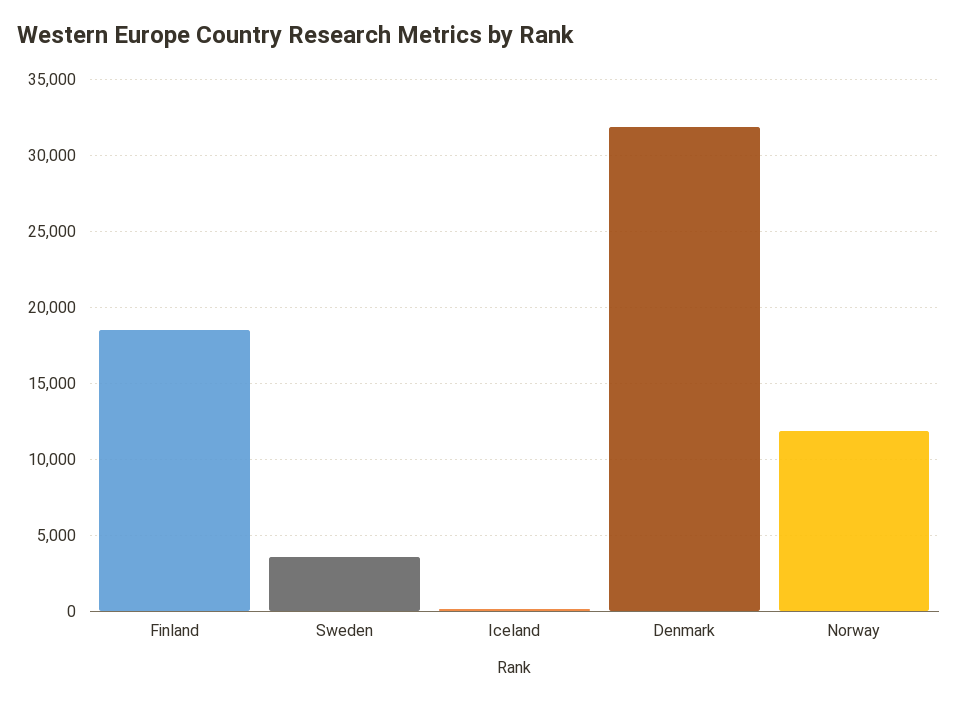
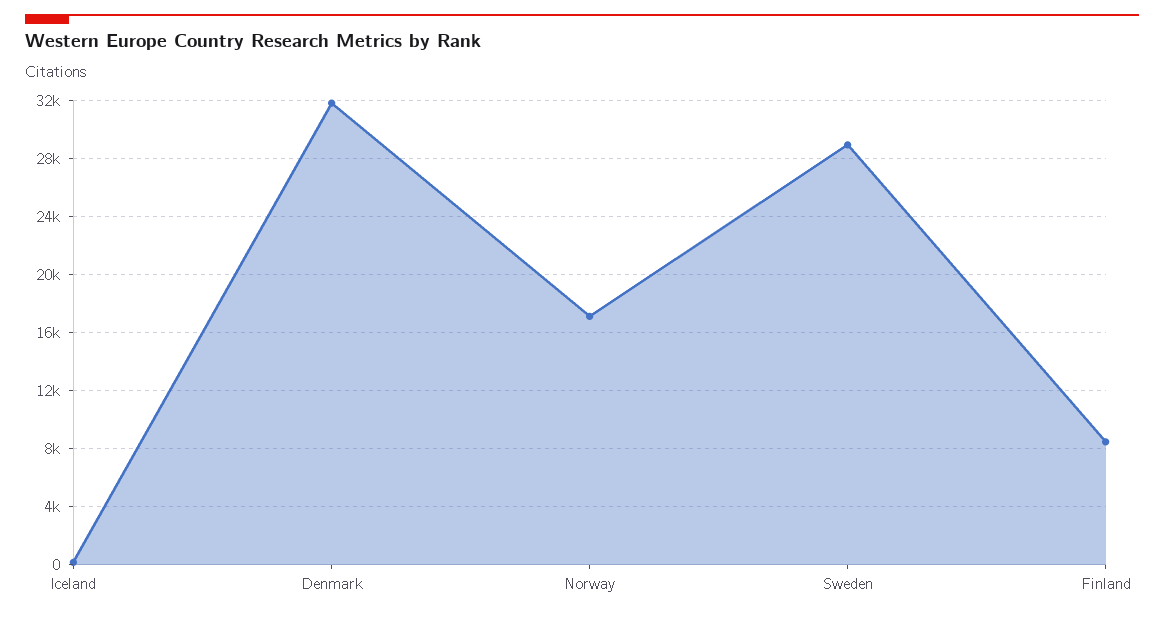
Finland: 18500 -> 8500
Sweden: 3500 -> 29000
Norway: 12000 -> 17000

